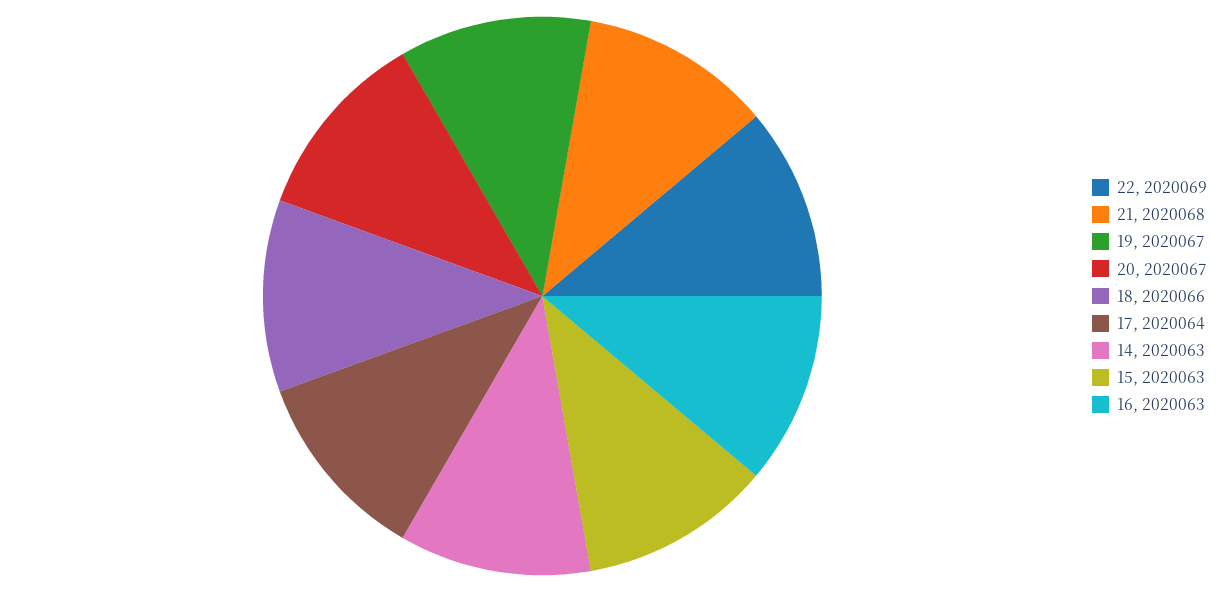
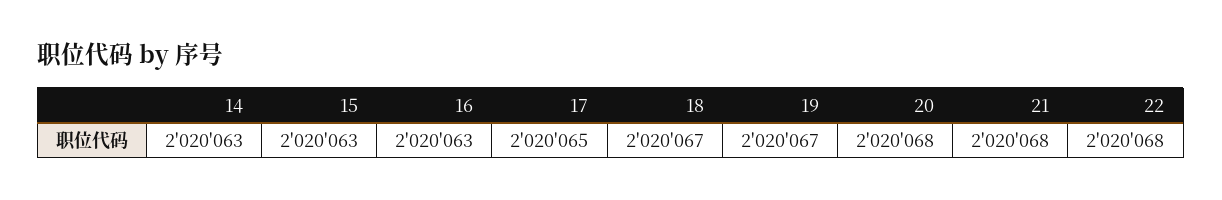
22: 2020069 -> 2020068
20: 2020067 -> 2020068
18: 2020066 -> 2020067
17: 2020064 -> 2020065

